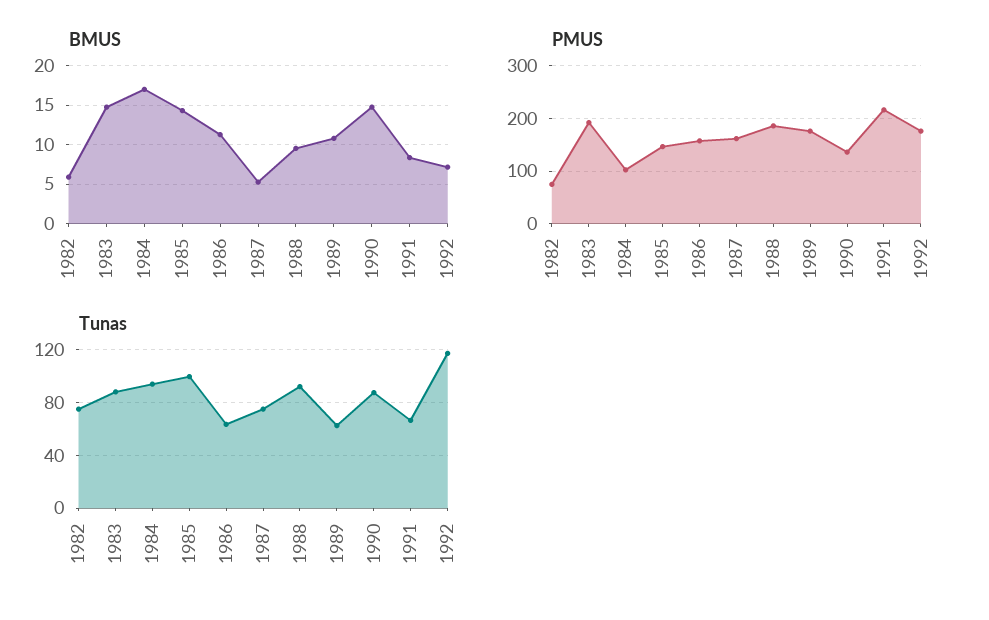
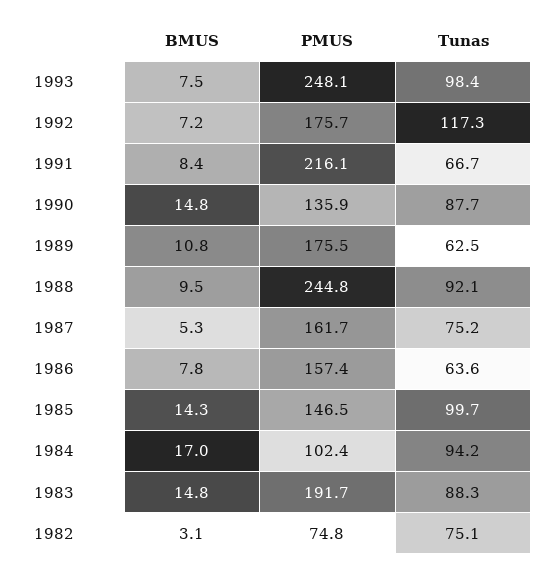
BMUS, 1982: 6 -> 3.1
BMUS, 1986: 11 -> 7.8
PMUS, 1988: 180 -> 244.8
BMUS, 1993: none -> 7.5
PMUS, 1993: none -> 248.1
Tunas, 1993: none -> 98.4

